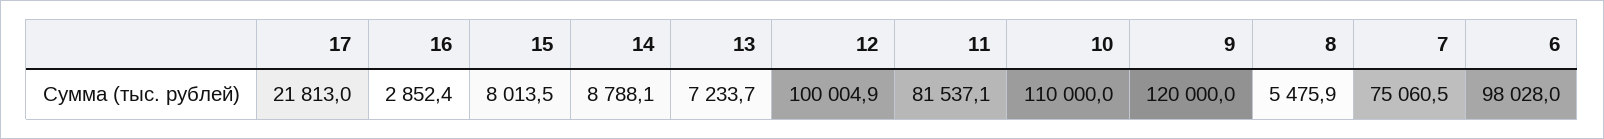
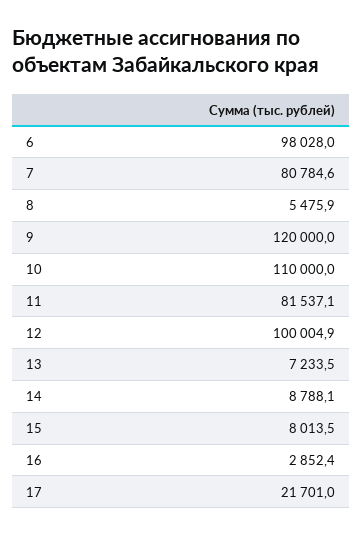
17: 21813 -> 21701
13: 7233.7 -> 7233.5
7: 75060.5 -> 80784.6

